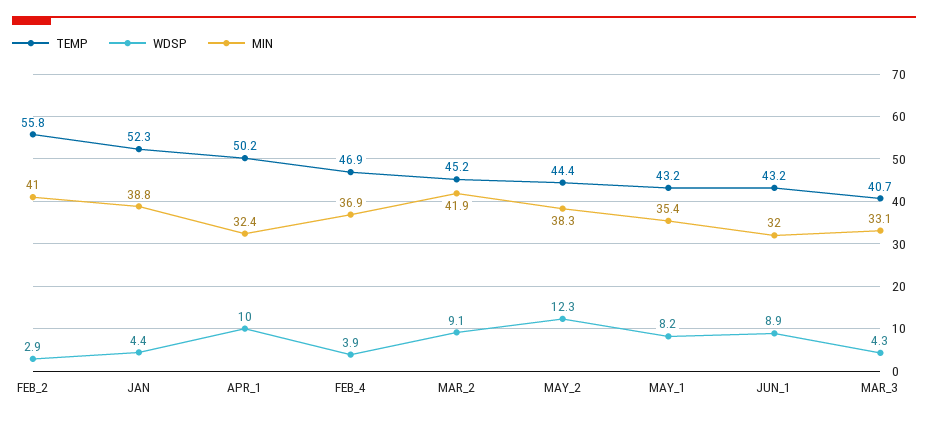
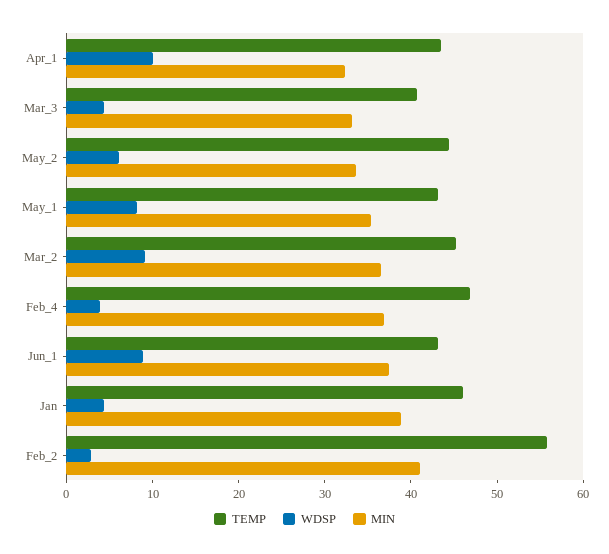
TEMP, JAN: 52.3 -> 46
TEMP, APR_1: 50.2 -> 44
MIN, MAR_2: 41.9 -> 36
WDSP, MAY_2: 12.3 -> 6
MIN, MAY_2: 38.3 -> 34
MIN, JUN_1: 32 -> 38

